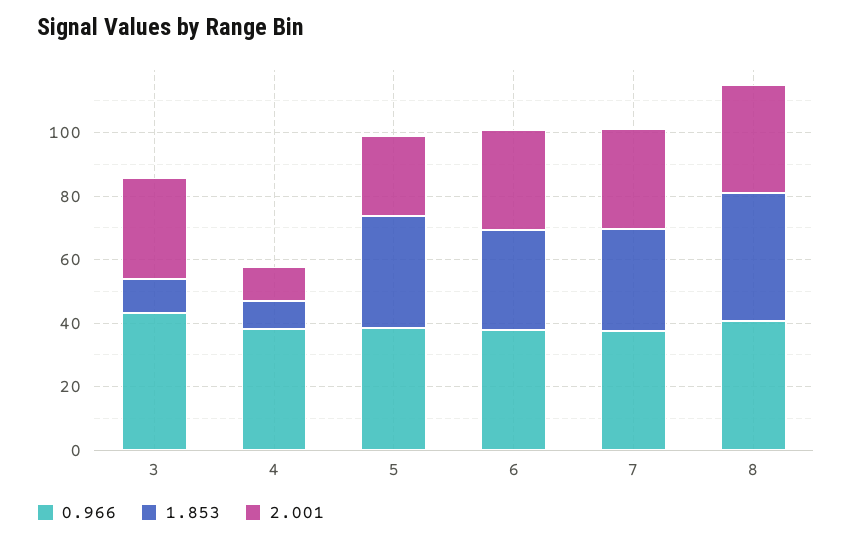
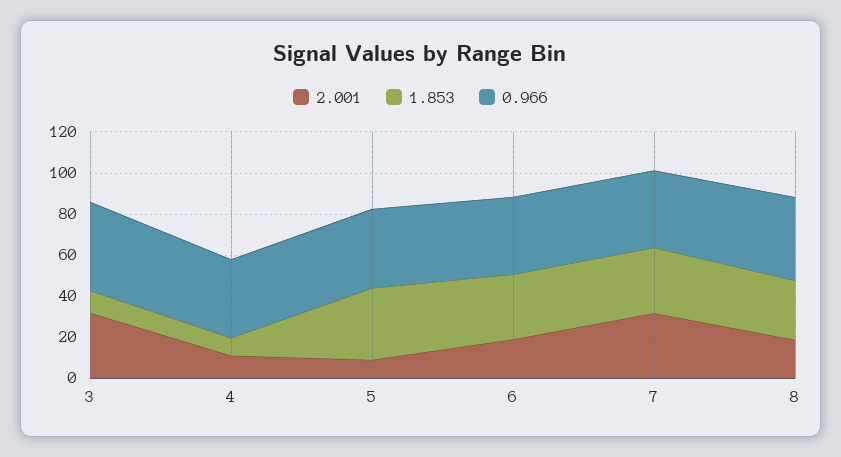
2.001, 5: 25 -> 10
2.001, 6: 30 -> 20
1.853, 8: 40 -> 30
2.001, 8: 35 -> 20

